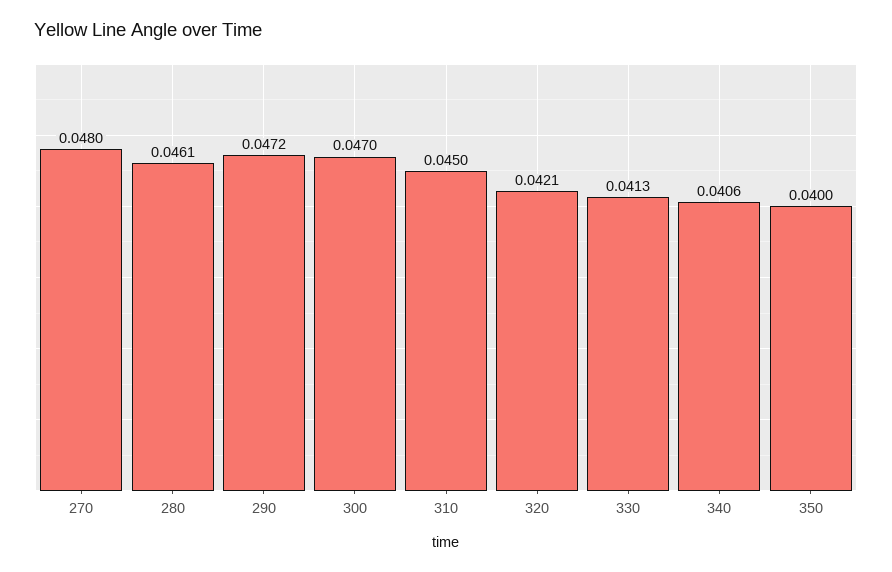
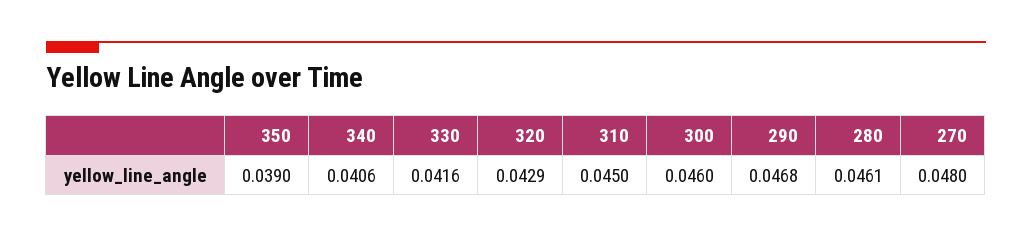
290: 0.0472 -> 0.0468
300: 0.047 -> 0.046
320: 0.0421 -> 0.0429
330: 0.0413 -> 0.0416
350: 0.04 -> 0.039

